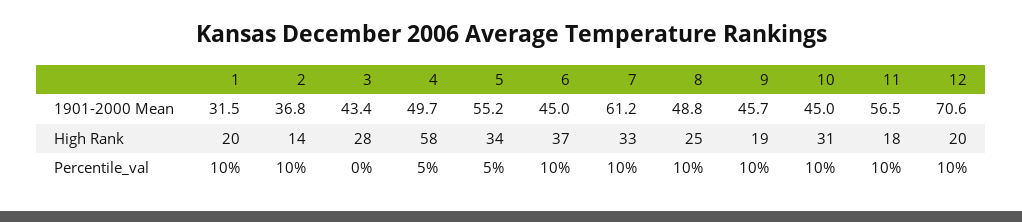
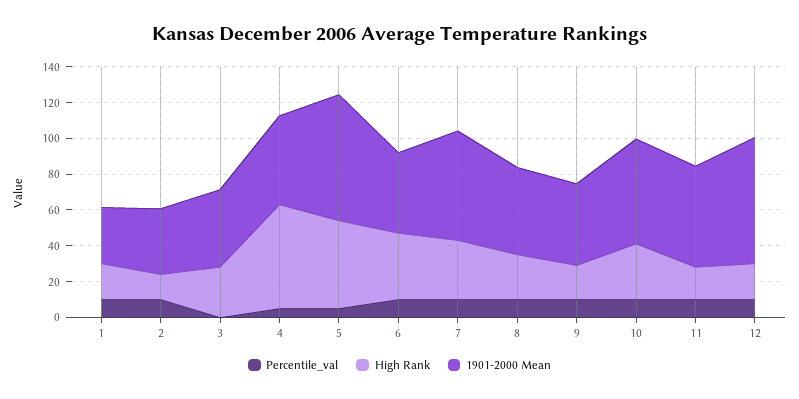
1901-2000 Mean, 5: 55.2 -> 70
1901-2000 Mean, 10: 45 -> 60
High Rank, 5: 34 -> 50

